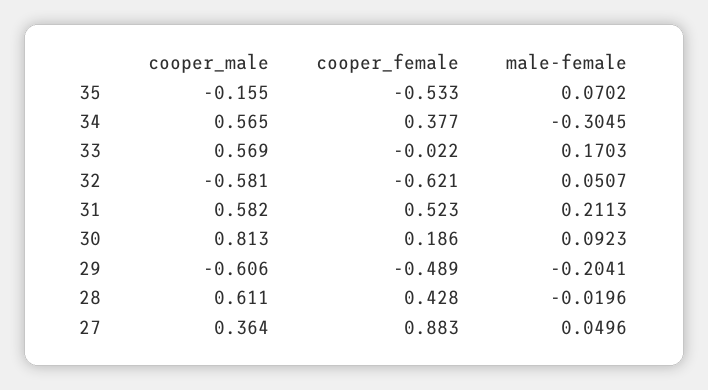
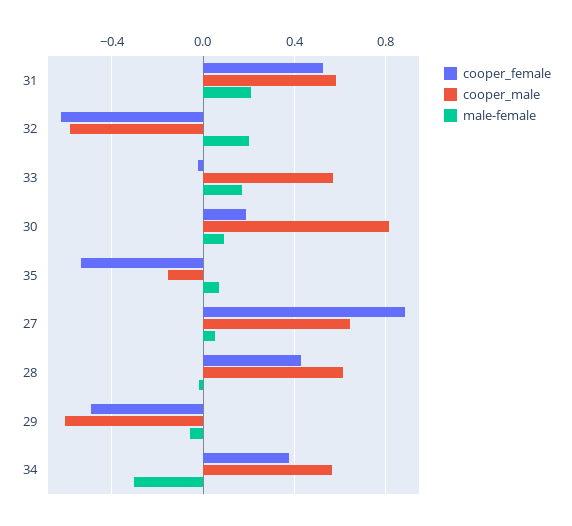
male-female, 32: 0.0507 -> 0.2
male-female, 29: -0.2041 -> -0.05
cooper_male, 27: 0.364 -> 0.65

